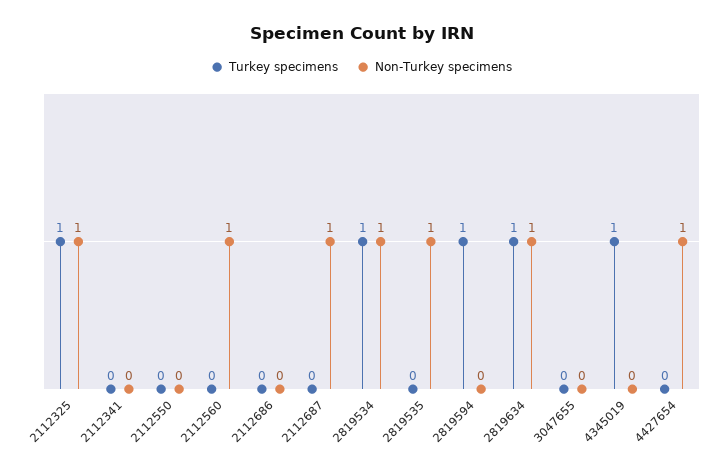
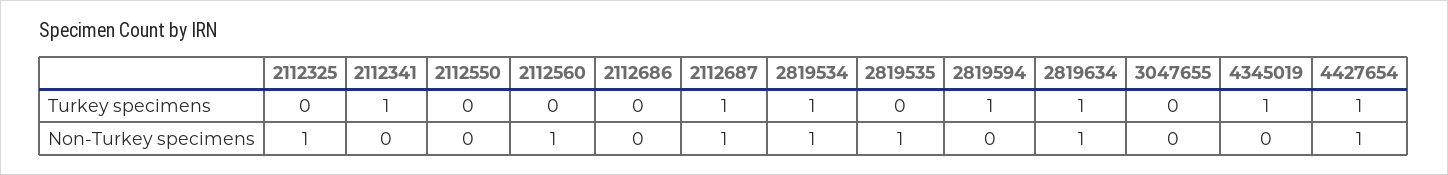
Turkey specimens, 2112325: 1 -> 0
Turkey specimens, 2112341: 0 -> 1
Turkey specimens, 2112687: 0 -> 1
Turkey specimens, 4427654: 0 -> 1

